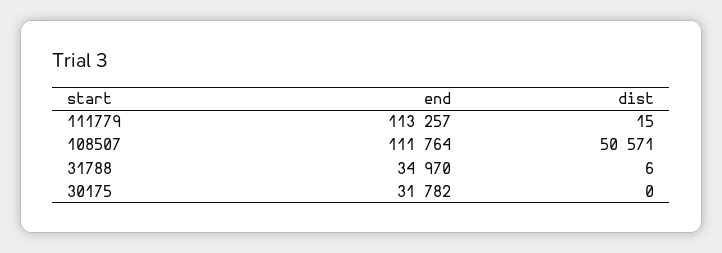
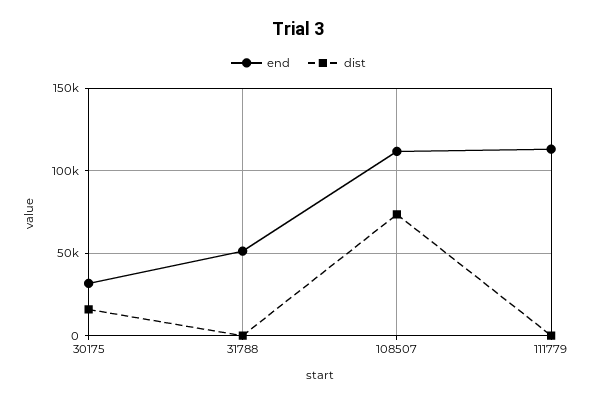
dist, 108507: 50571 -> 75000
end, 31788: 34970 -> 50000
dist, 30175: 0 -> 15000

